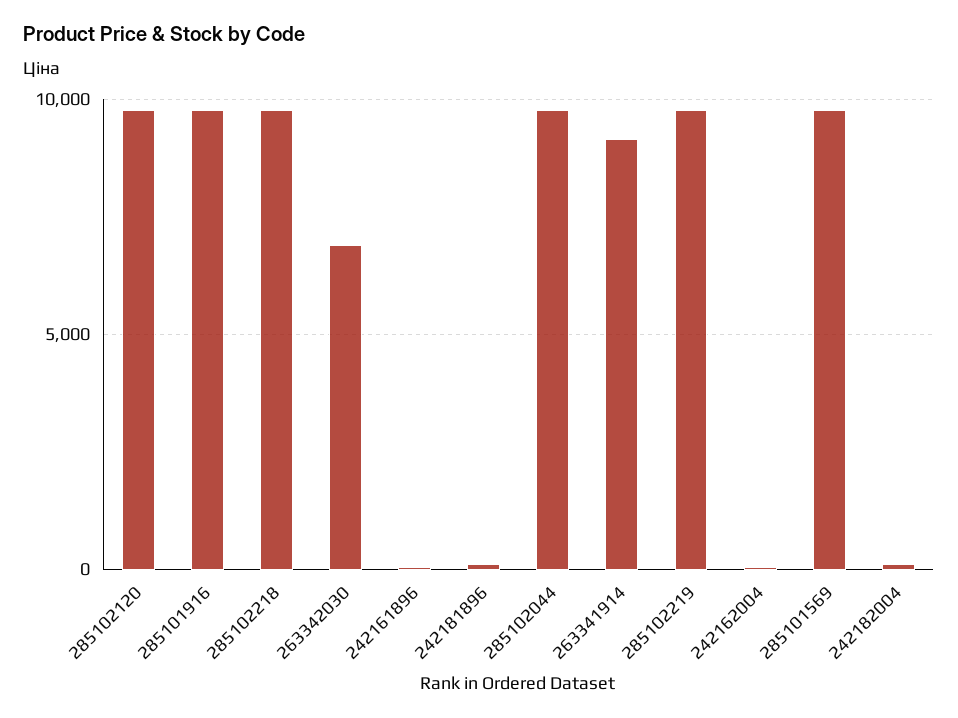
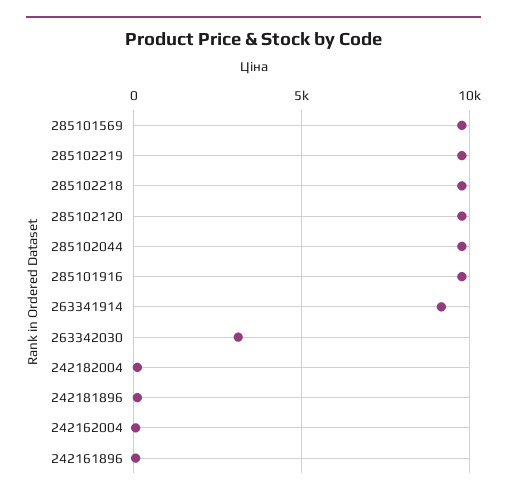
263342030: 7000 -> 3000

